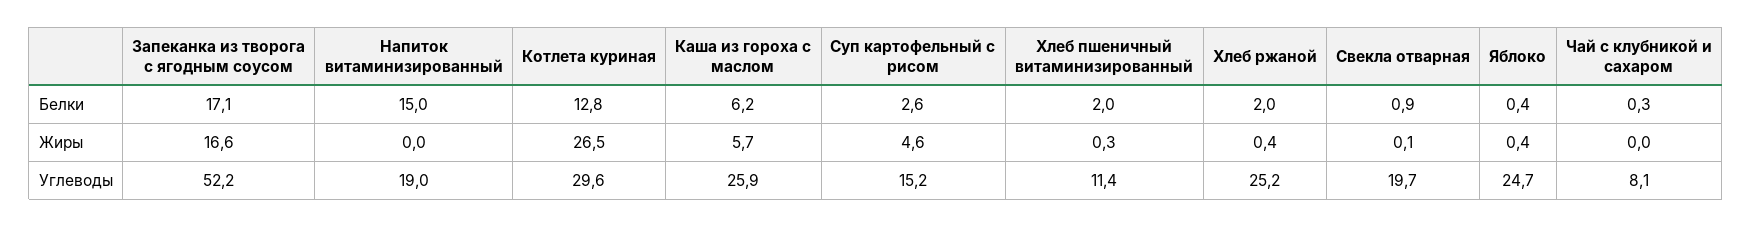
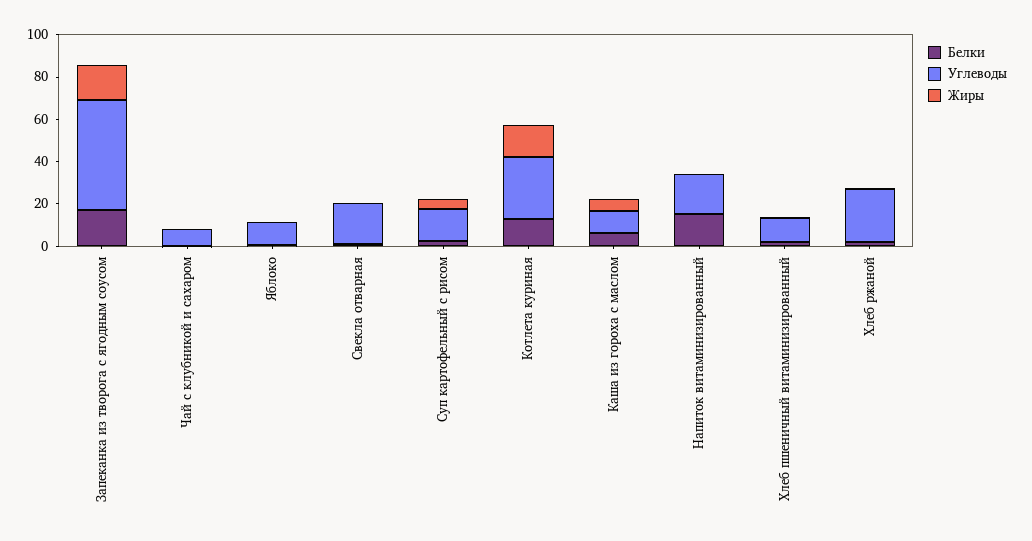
Жиры, Котлета куриная: 26.5 -> 15
Углеводы, Каша из гороха с маслом: 25.9 -> 10
Углеводы, Яблоко: 24.7 -> 10

